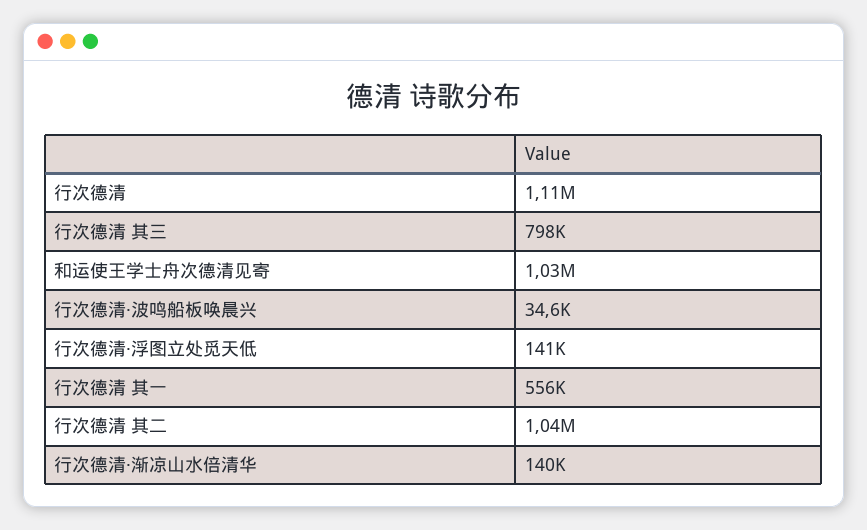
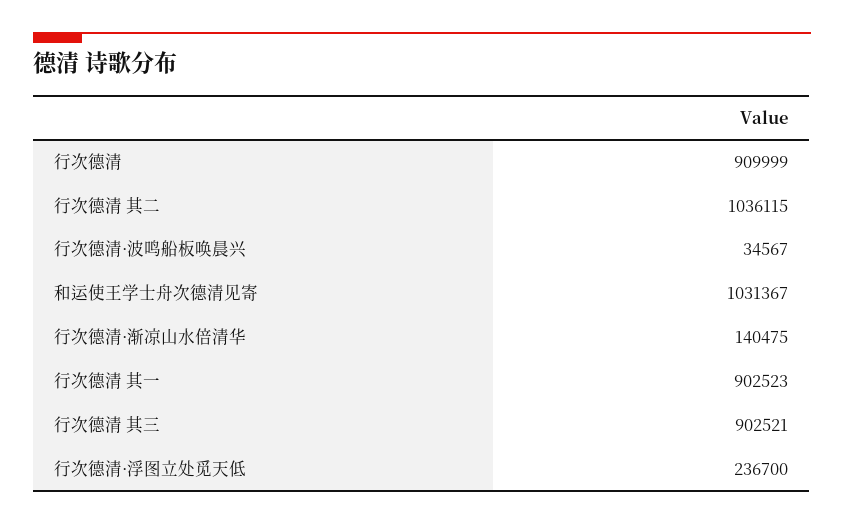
行次德清: 1110000 -> 909999
行次德清 其三: 798000 -> 902521
行次德清·浮图立处觅天低: 141000 -> 236700
行次德清 其一: 556000 -> 902523

